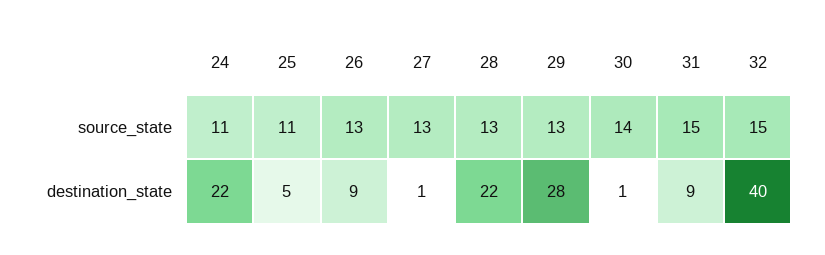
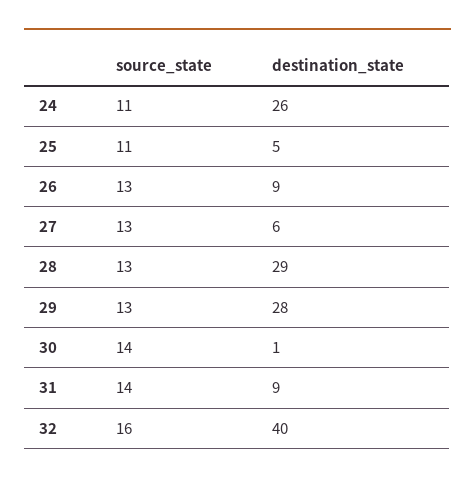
31, source_state: 15 -> 14
32, source_state: 15 -> 16
24, destination_state: 22 -> 26
27, destination_state: 1 -> 6
28, destination_state: 22 -> 29

